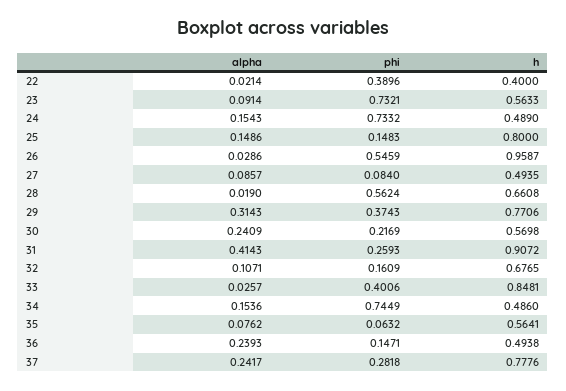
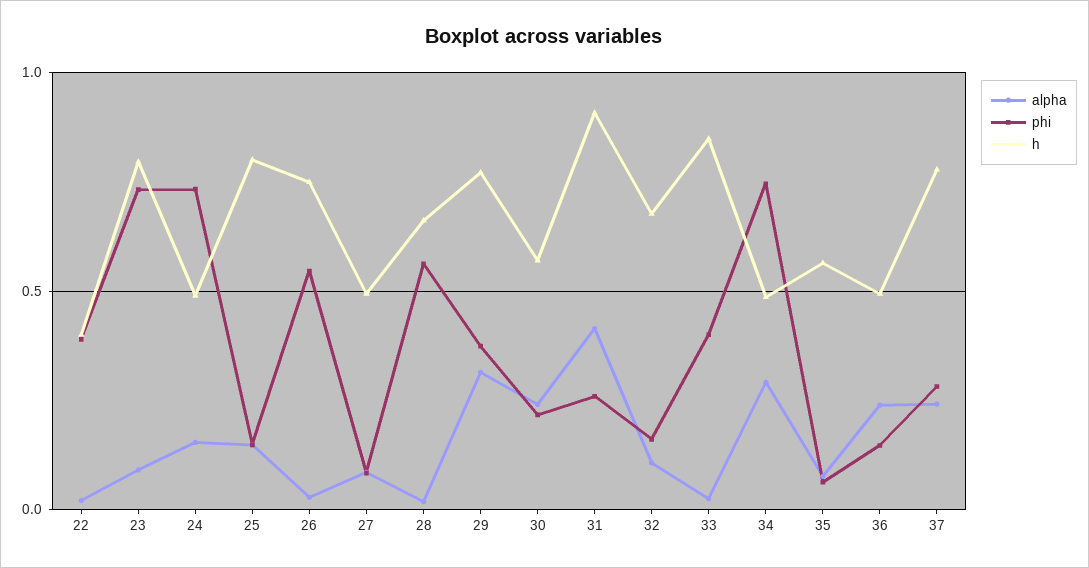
h, 23: 0.5633 -> 0.8
h, 26: 0.9587 -> 0.75
alpha, 34: 0.1536 -> 0.3

